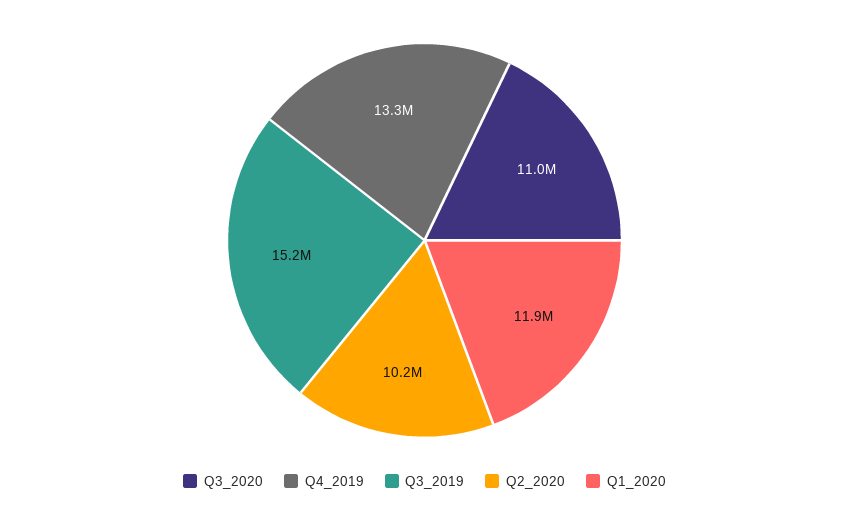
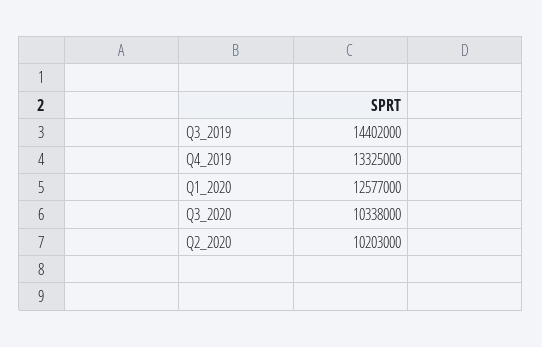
Q3_2020: 11000000 -> 10338000
Q3_2019: 15200000 -> 14402000
Q1_2020: 11900000 -> 12577000

